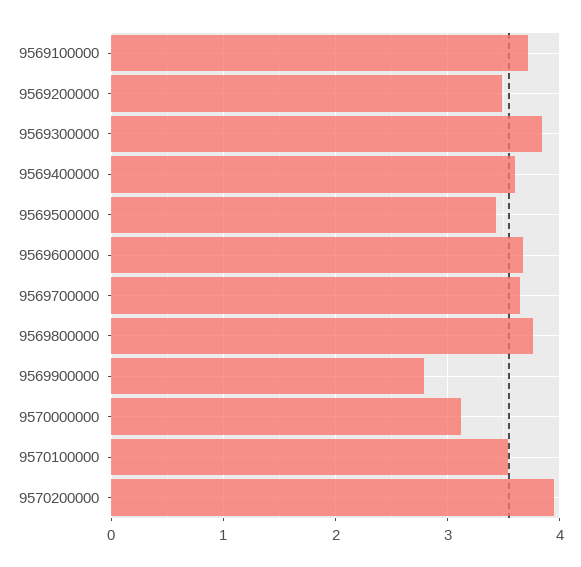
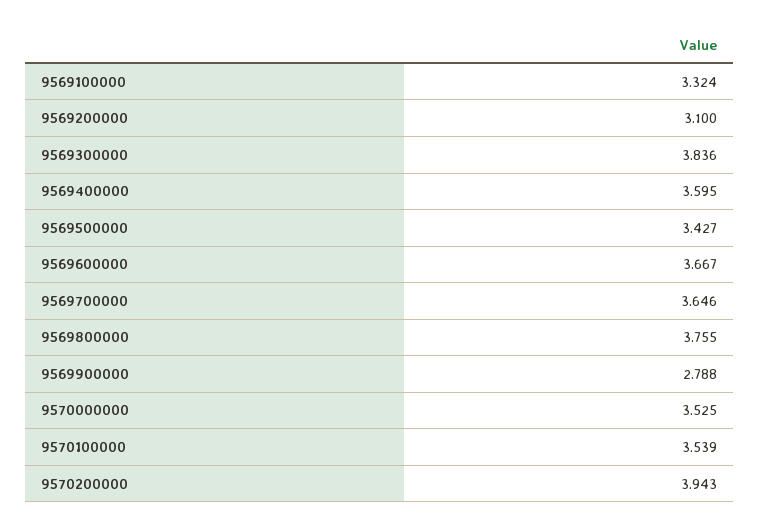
9569100000: 3.7 -> 3.324
9569200000: 3.5 -> 3.1
9570000000: 3.1 -> 3.525

